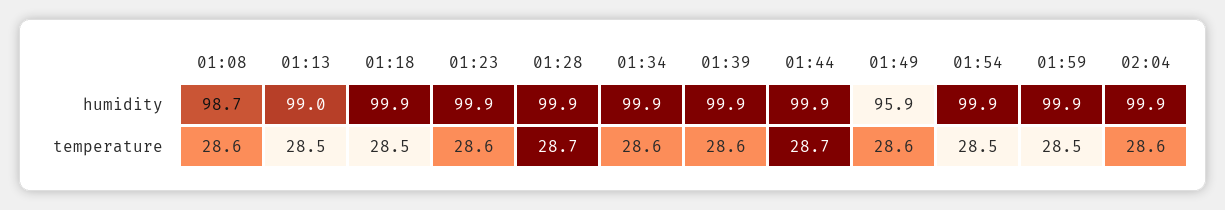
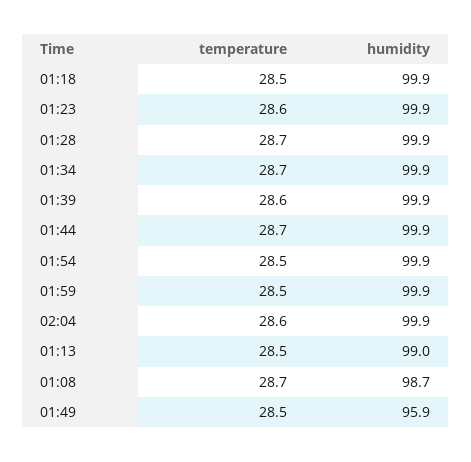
01:08, temperature: 28.6 -> 28.7
01:34, temperature: 28.6 -> 28.7
01:49, temperature: 28.6 -> 28.5

